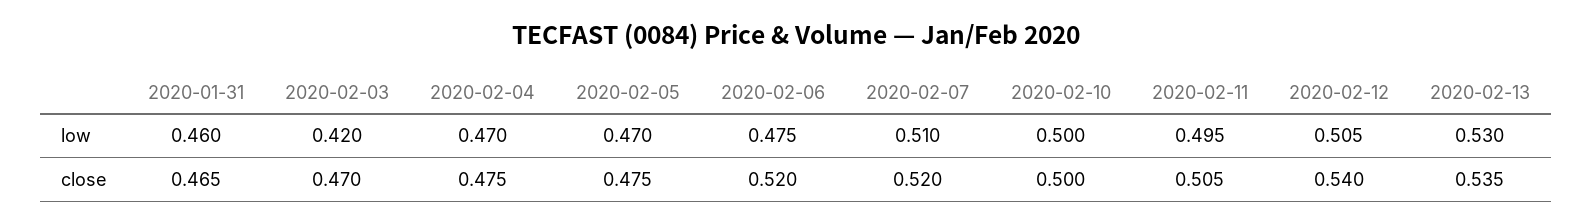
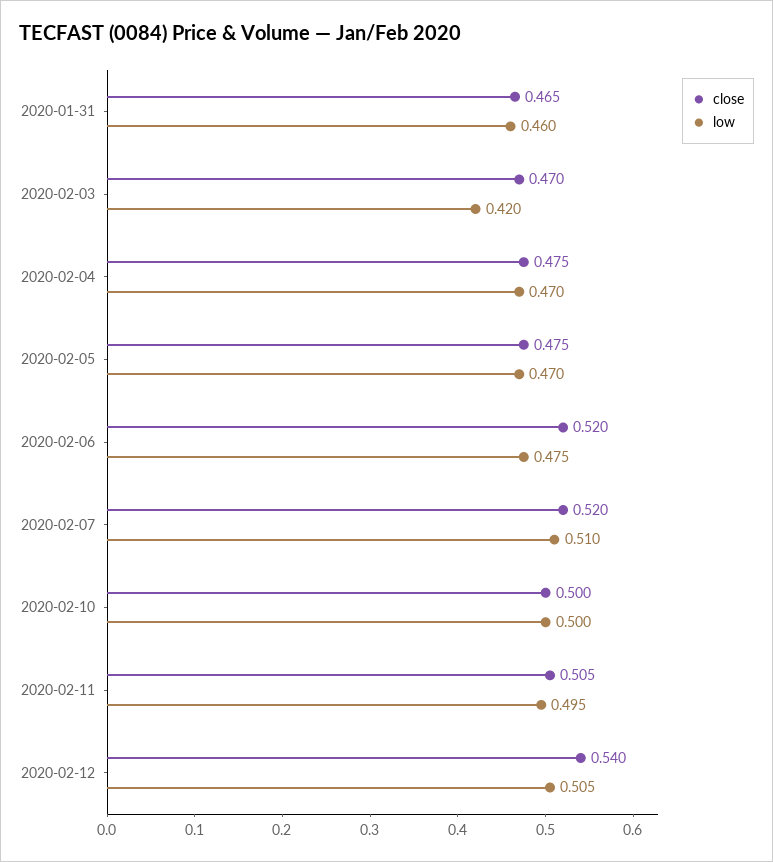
low, 2020-02-13: 0.53 -> none
close, 2020-02-13: 0.535 -> none

